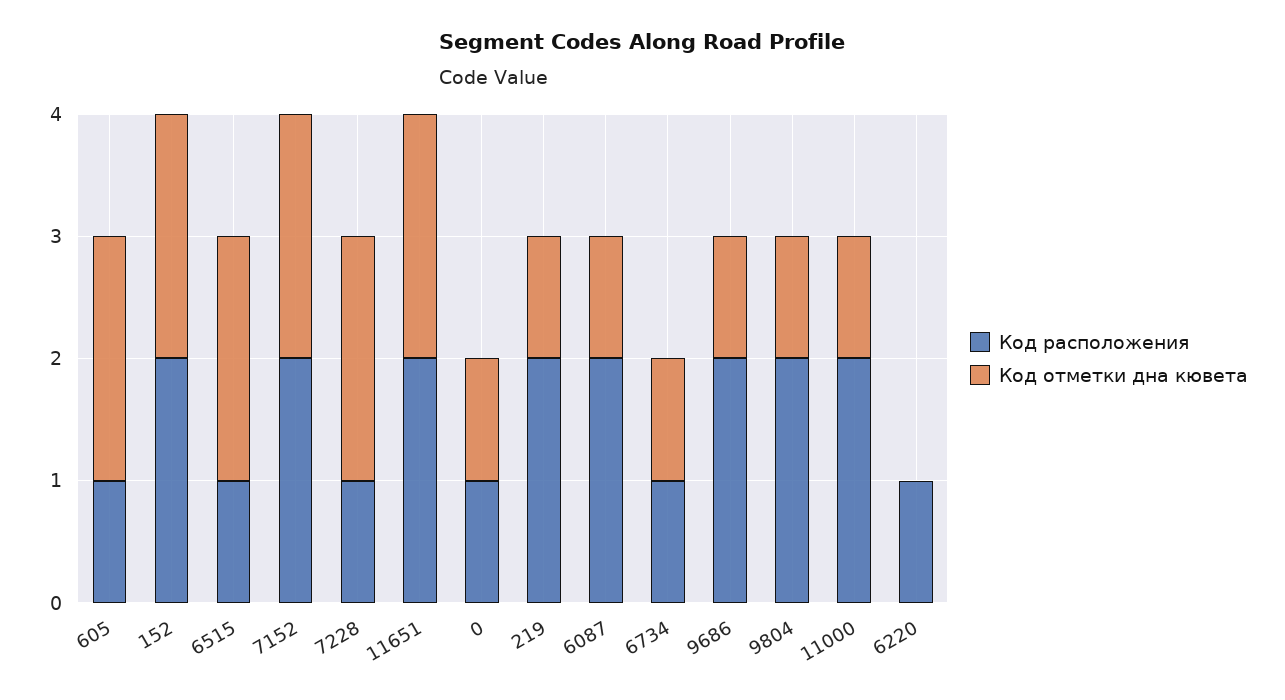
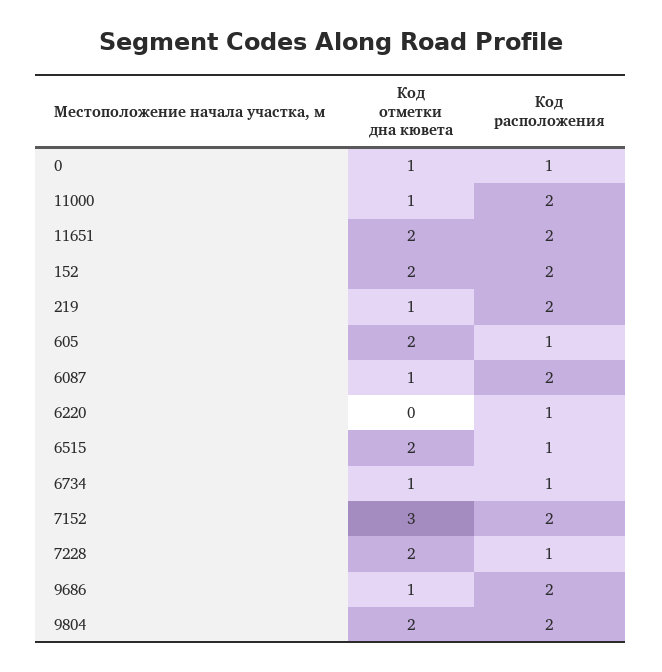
Код отметки дна кювета, 7152: 2 -> 3
Код отметки дна кювета, 9804: 1 -> 2

